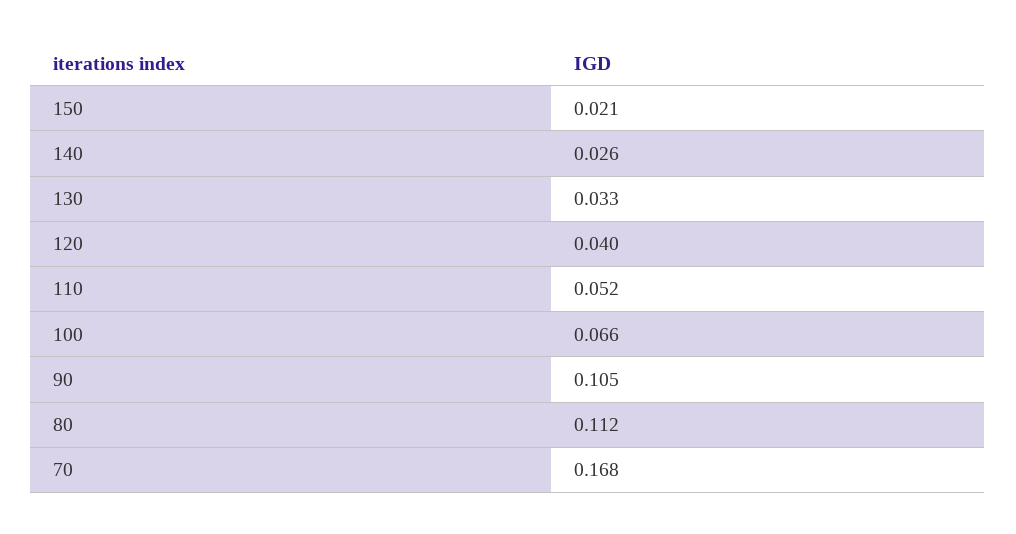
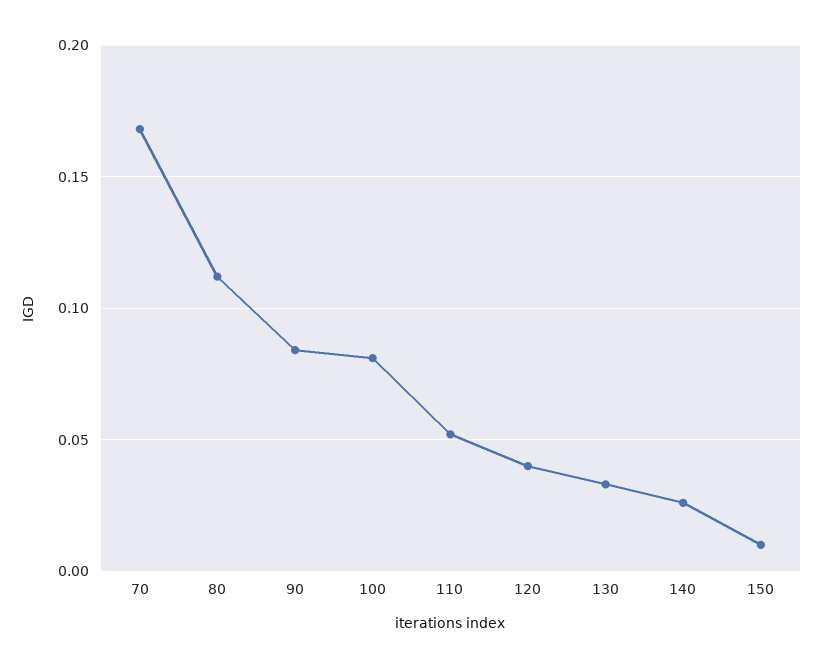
150: 0.021 -> 0.01
100: 0.066 -> 0.08
90: 0.105 -> 0.085

